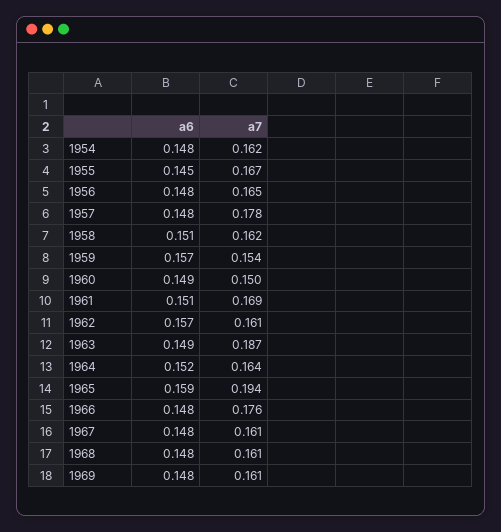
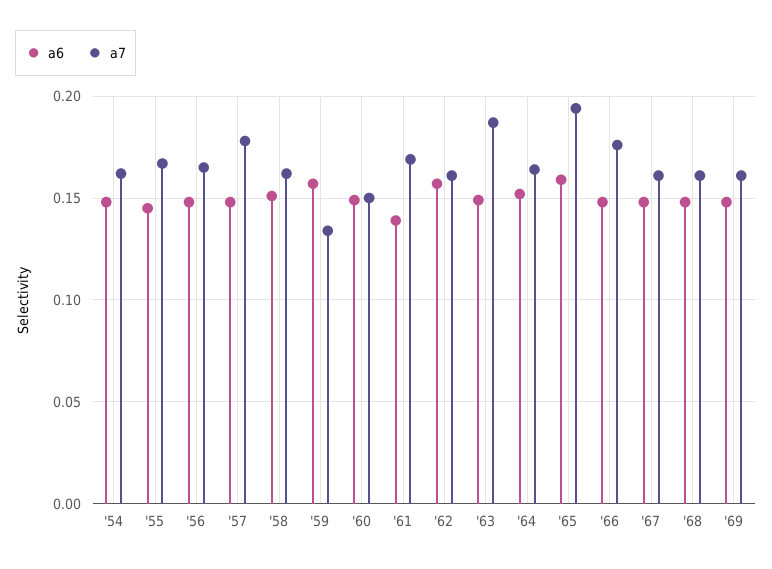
a7, 1959: 0.154 -> 0.135
a6, 1961: 0.151 -> 0.14

